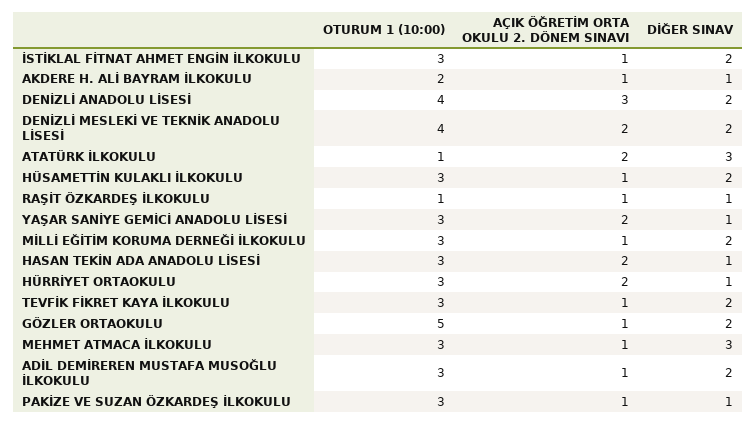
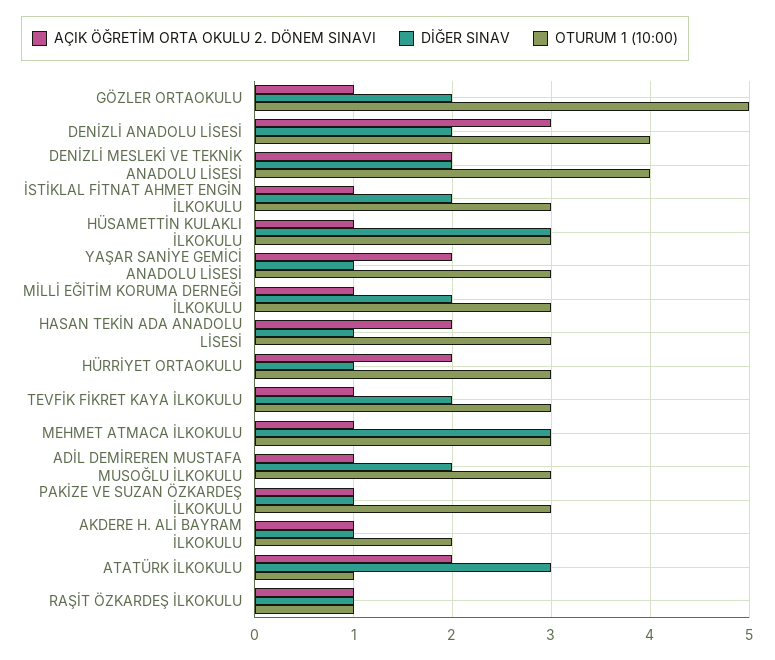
DİĞER SINAV, HÜSAMETTİN KULAKLI İLKOKULU: 2 -> 3

